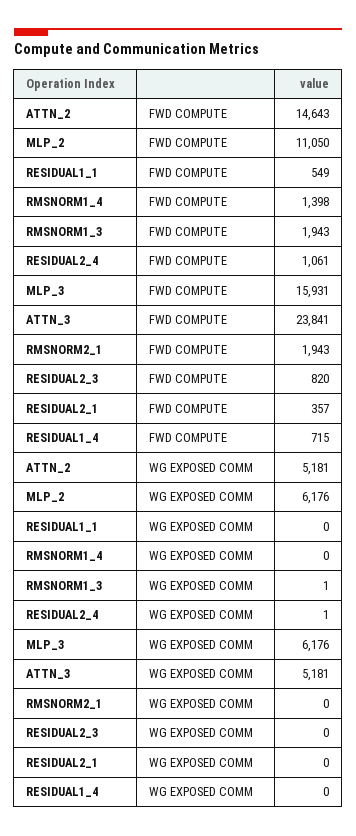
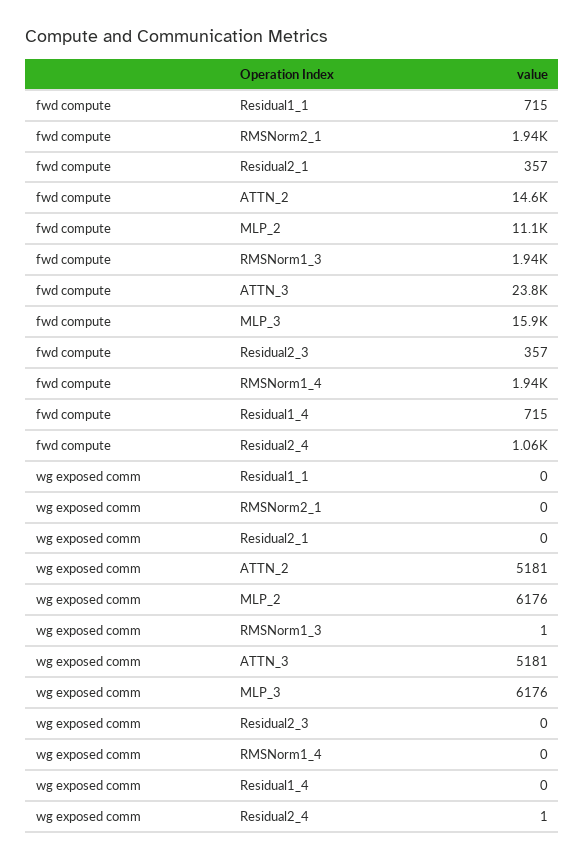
RESIDUAL1_1, FWD COMPUTE: 549 -> 715
RMSNORM1_4, FWD COMPUTE: 1398 -> 1940
RESIDUAL2_3, FWD COMPUTE: 820 -> 357

